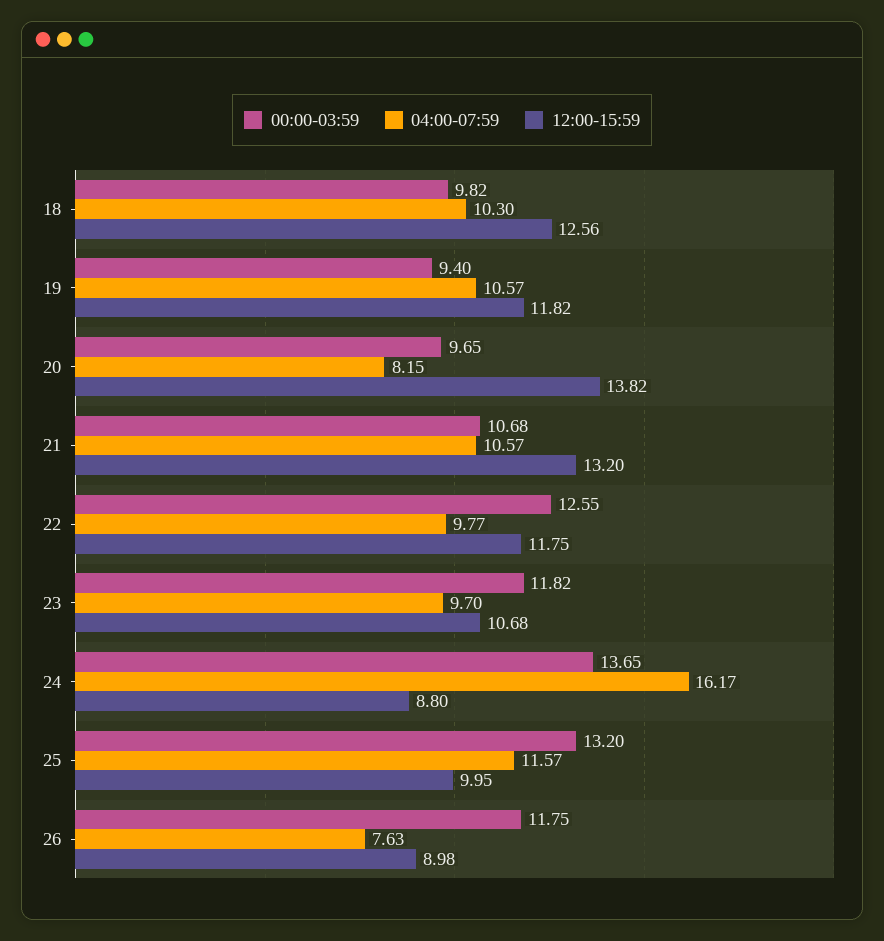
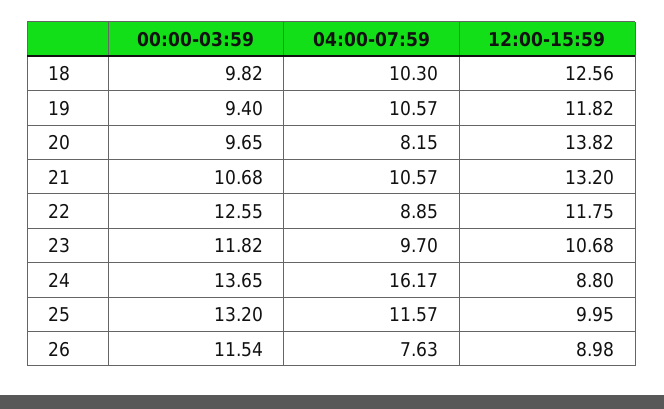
04:00-07:59, 22: 9.77 -> 8.85
00:00-03:59, 26: 11.75 -> 11.54

